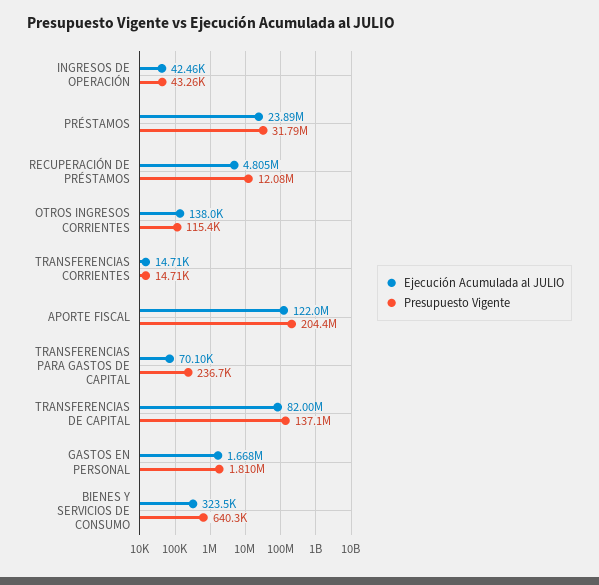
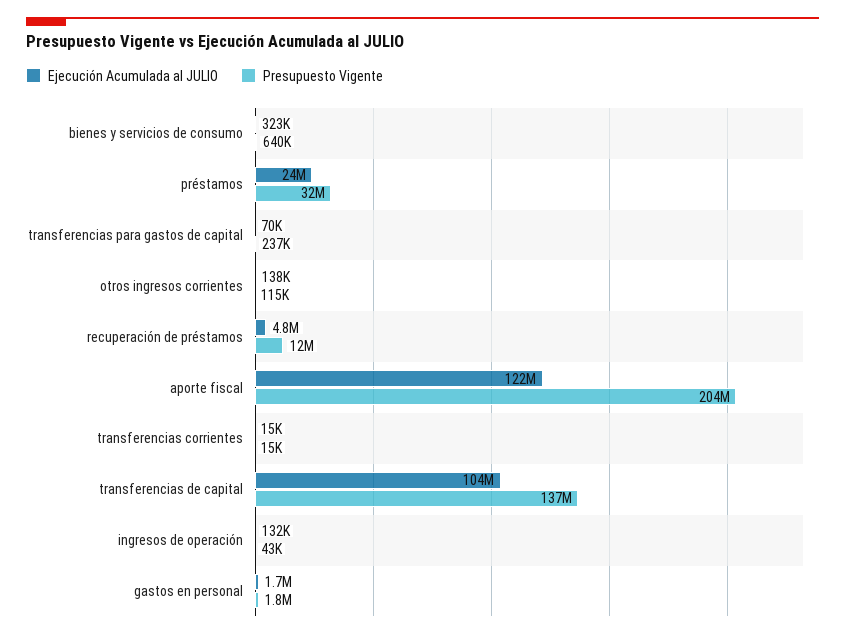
Ejecución Acumulada al JULIO, INGRESOS DE OPERACIÓN: 42460 -> 132000
Ejecución Acumulada al JULIO, TRANSFERENCIAS DE CAPITAL: 82000000 -> 104000000

